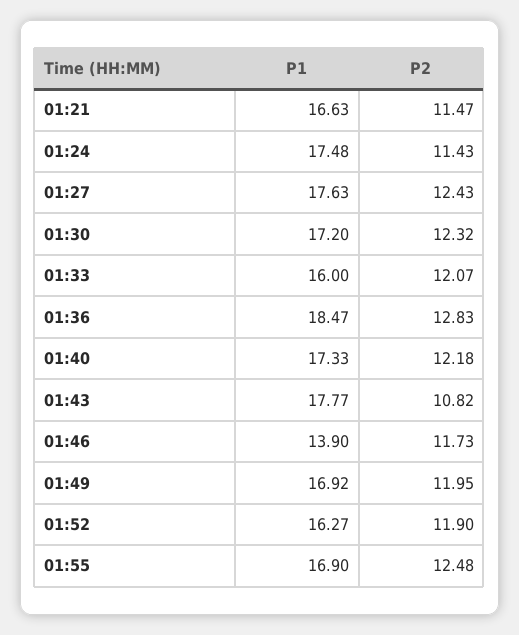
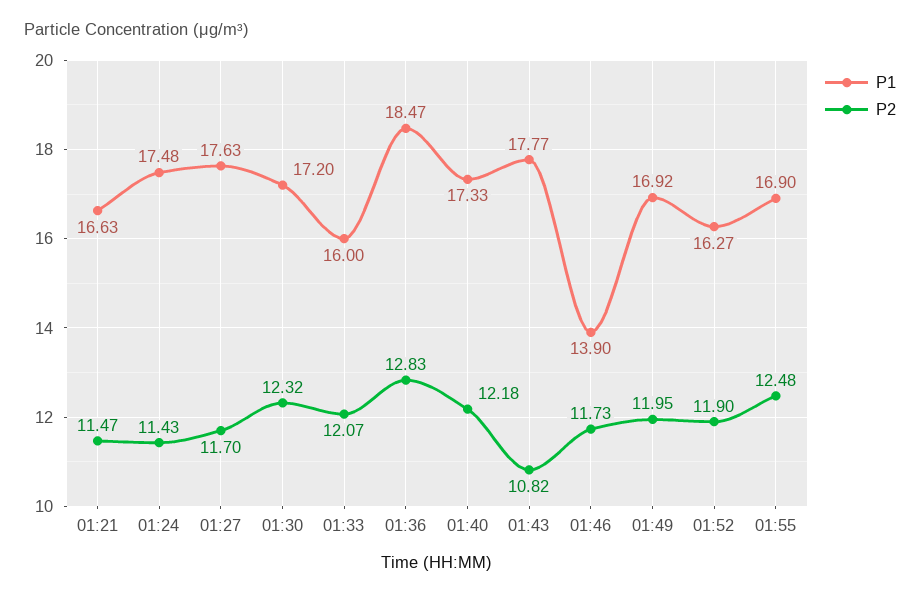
P2, 01:27: 12.43 -> 11.7

